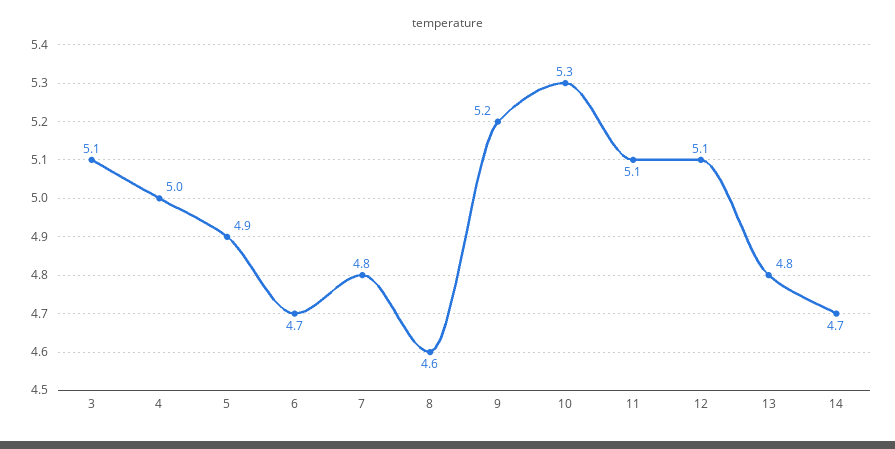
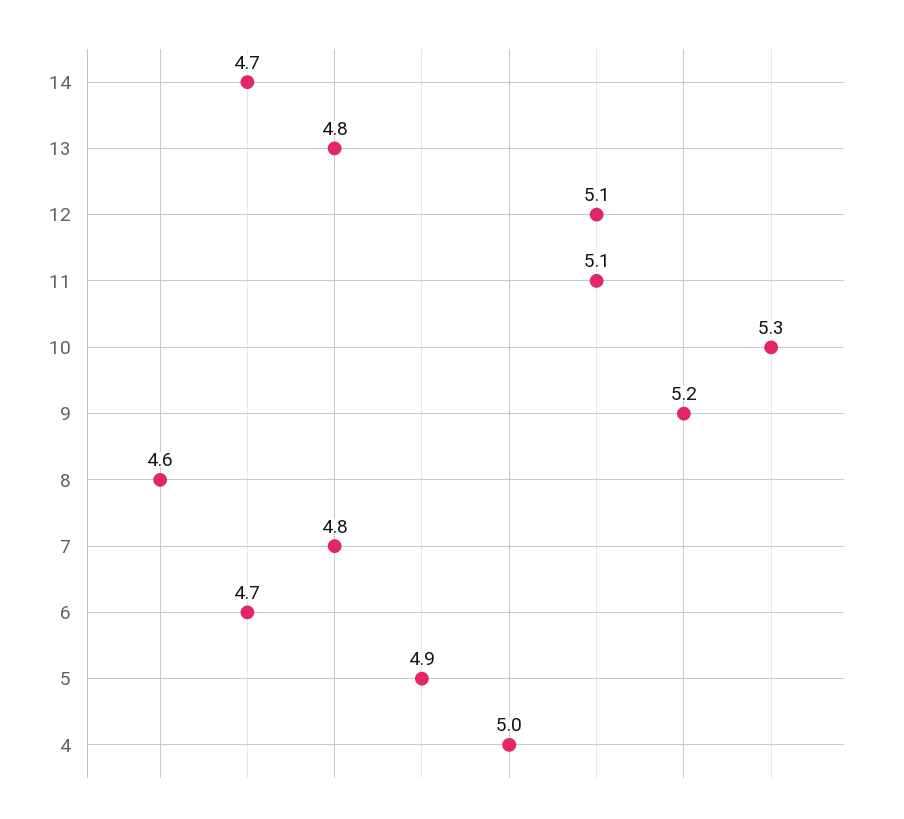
3: 5.1 -> none

